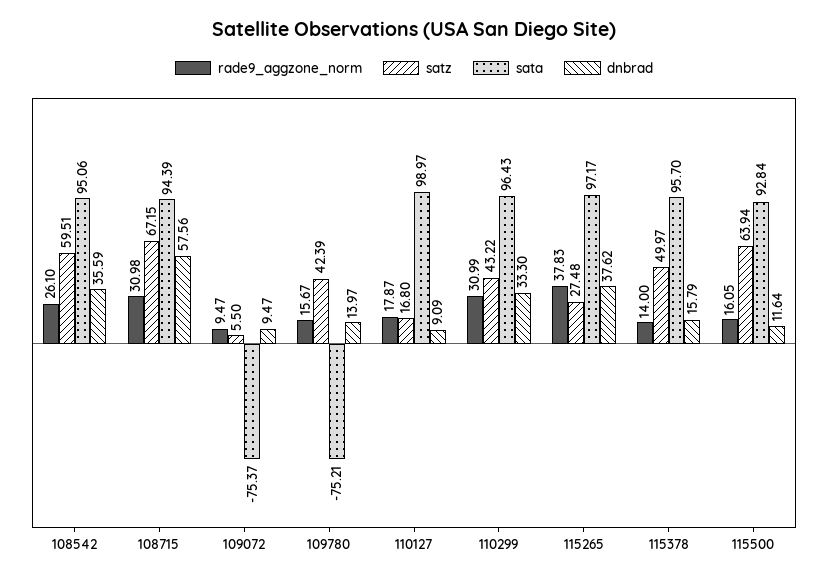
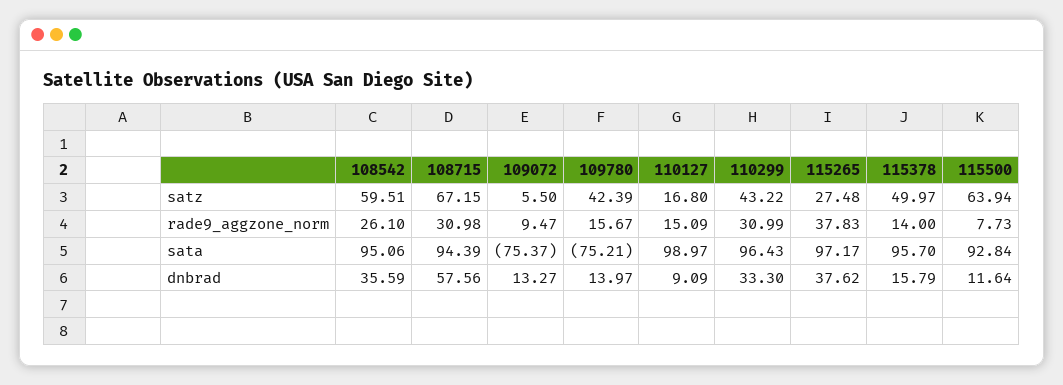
dnbrad, 109072: 9.47 -> 13.27
rade9_aggzone_norm, 110127: 17.87 -> 15.09
rade9_aggzone_norm, 115500: 16.05 -> 7.73

